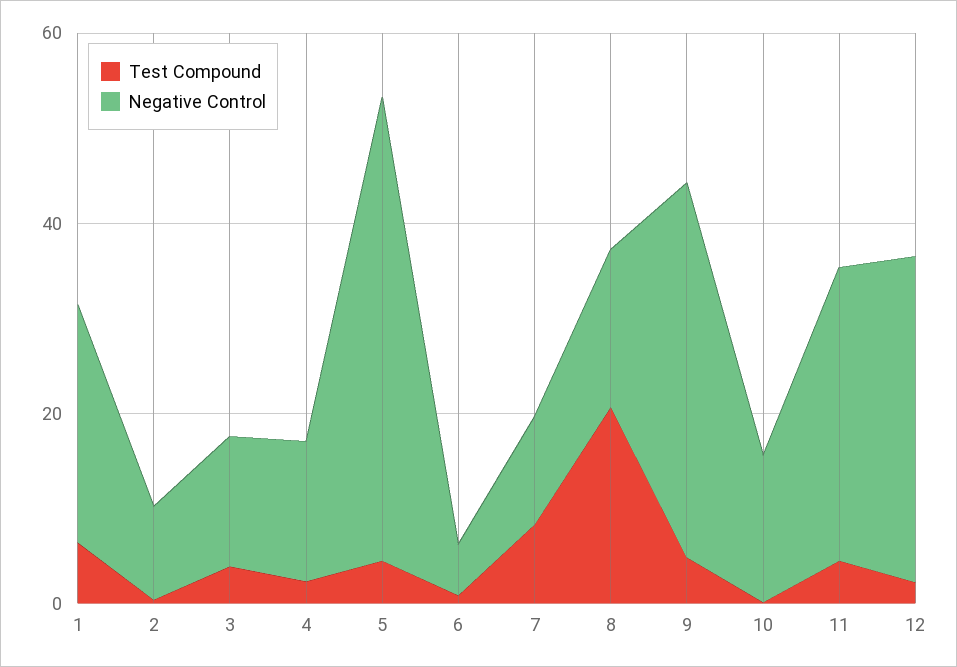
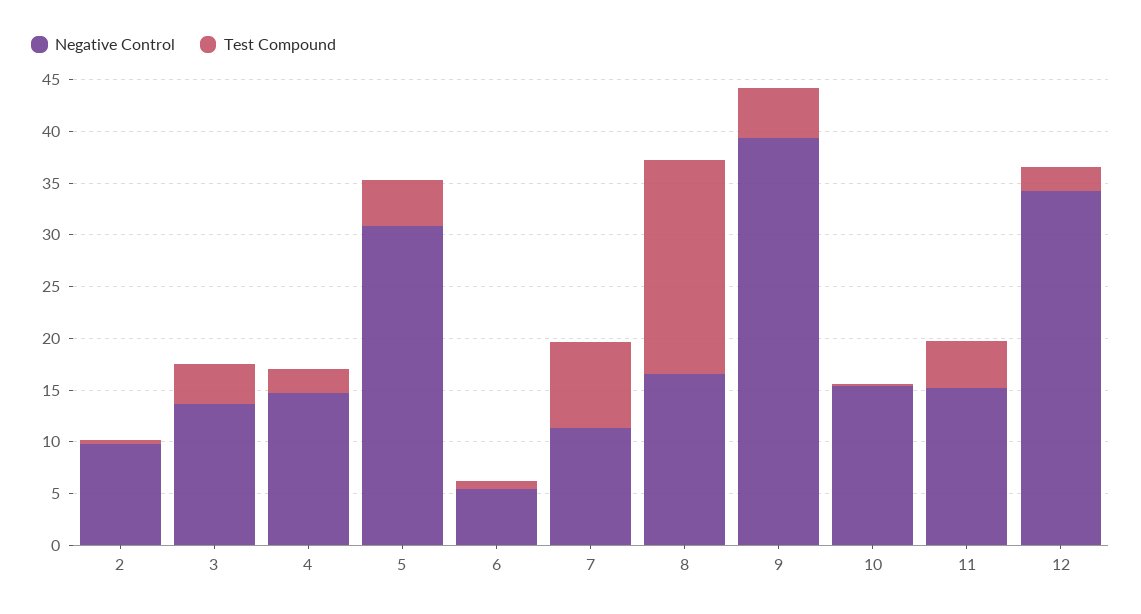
Test Compound, 1: 5 -> none
Negative Control, 1: 25 -> none
Negative Control, 5: 50 -> 31
Negative Control, 11: 30 -> 15

